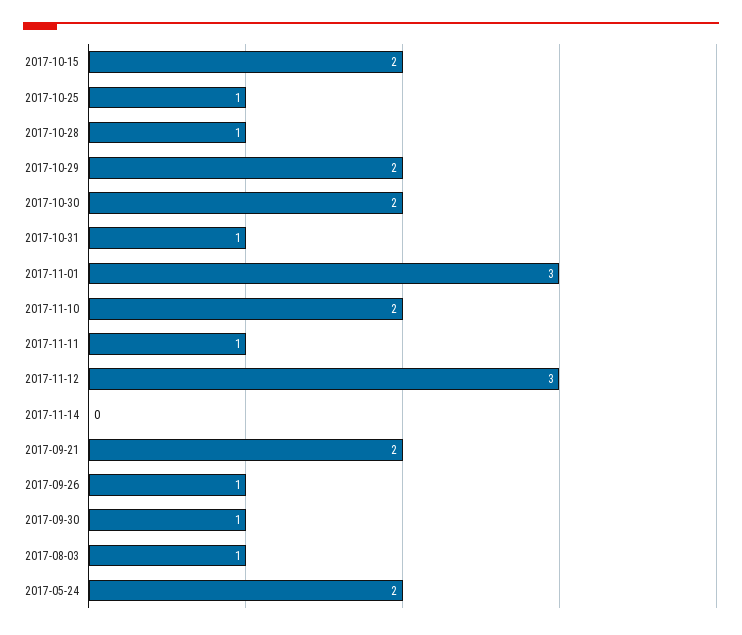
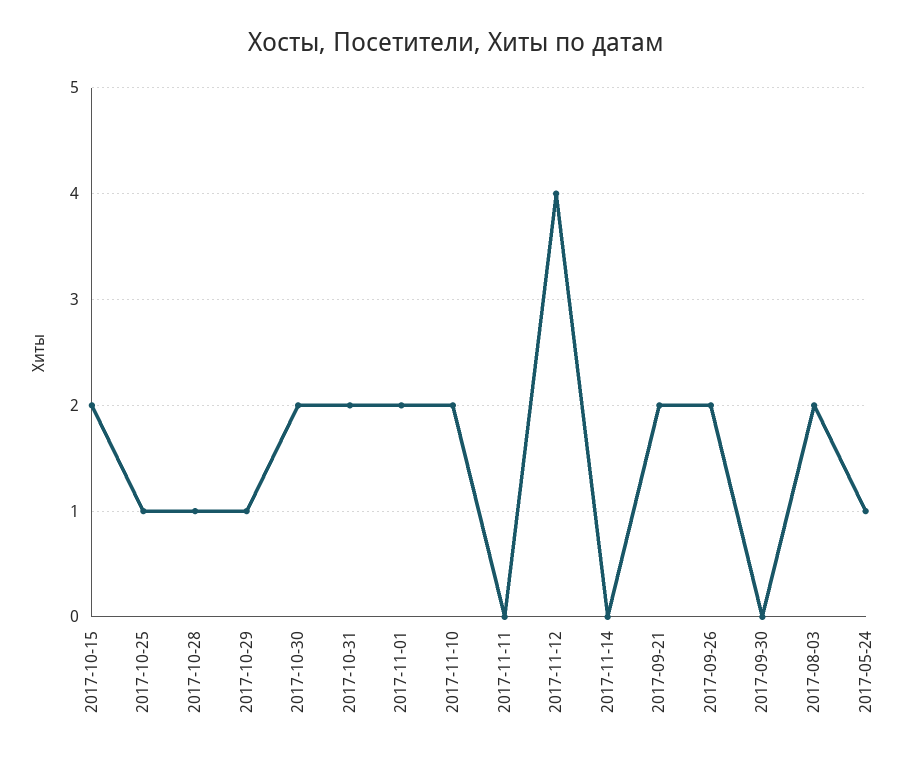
2017-10-29: 2 -> 1
2017-10-31: 1 -> 2
2017-11-01: 3 -> 2
2017-11-11: 1 -> 0
2017-11-12: 3 -> 4
2017-09-26: 1 -> 2
2017-09-30: 1 -> 0
2017-08-03: 1 -> 2
2017-05-24: 2 -> 1

